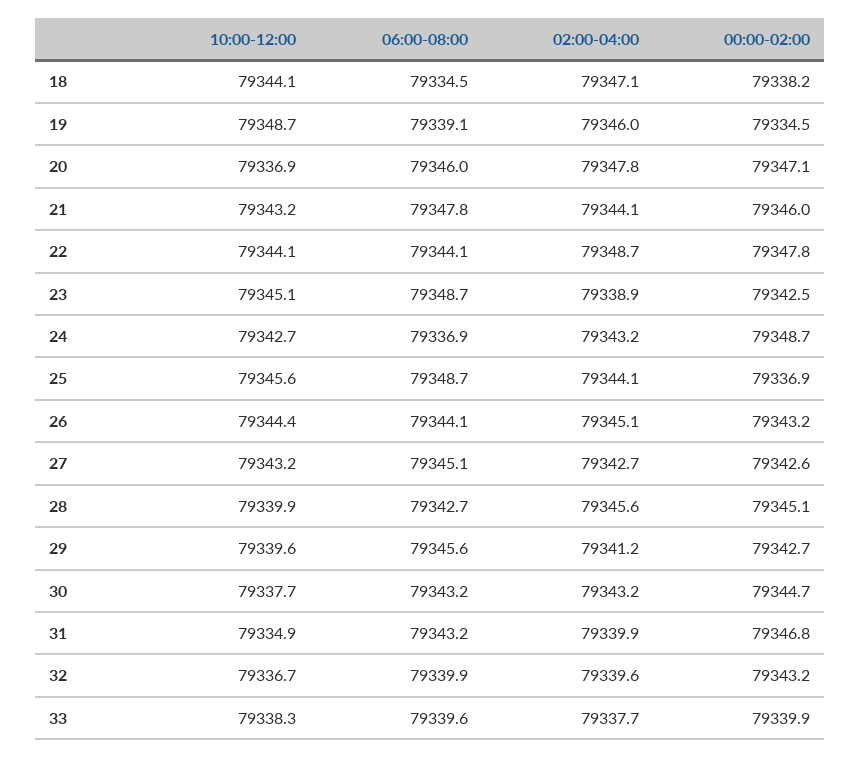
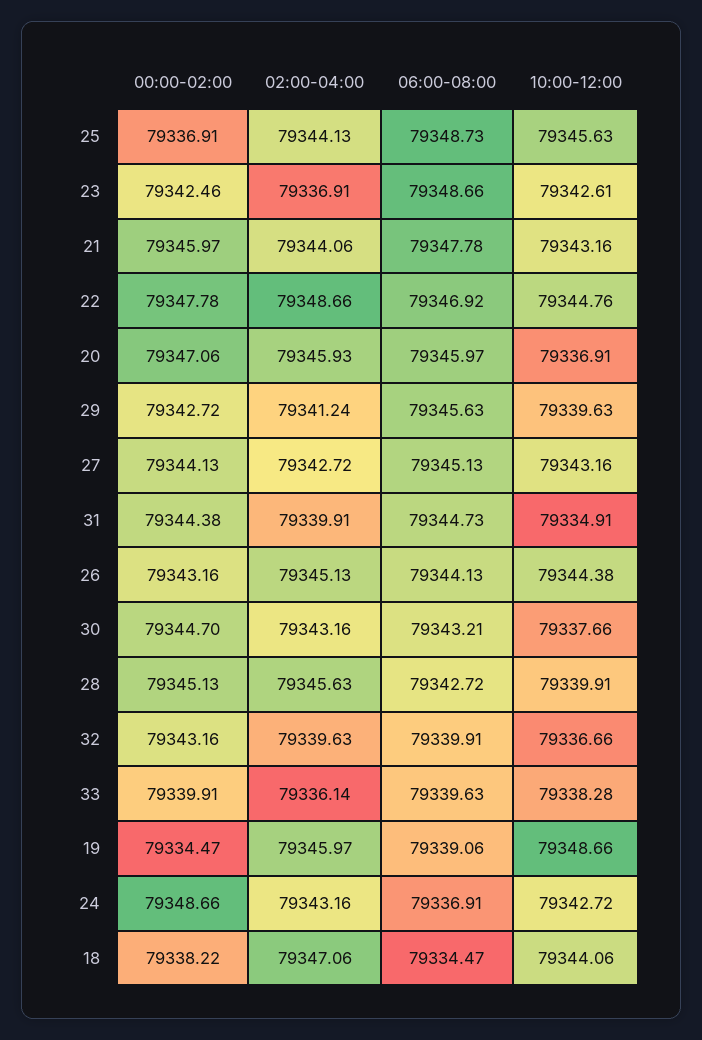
02:00-04:00, 20: 79347.8 -> 79345.93
10:00-12:00, 22: 79344.1 -> 79344.76
06:00-08:00, 22: 79344.1 -> 79346.92
10:00-12:00, 23: 79345.1 -> 79342.61
02:00-04:00, 23: 79338.9 -> 79336.91
00:00-02:00, 27: 79342.6 -> 79344.13
06:00-08:00, 31: 79343.2 -> 79344.73
00:00-02:00, 31: 79346.8 -> 79344.38
02:00-04:00, 33: 79337.7 -> 79336.14

